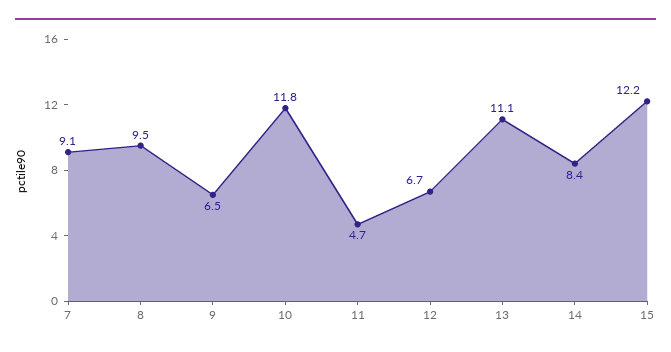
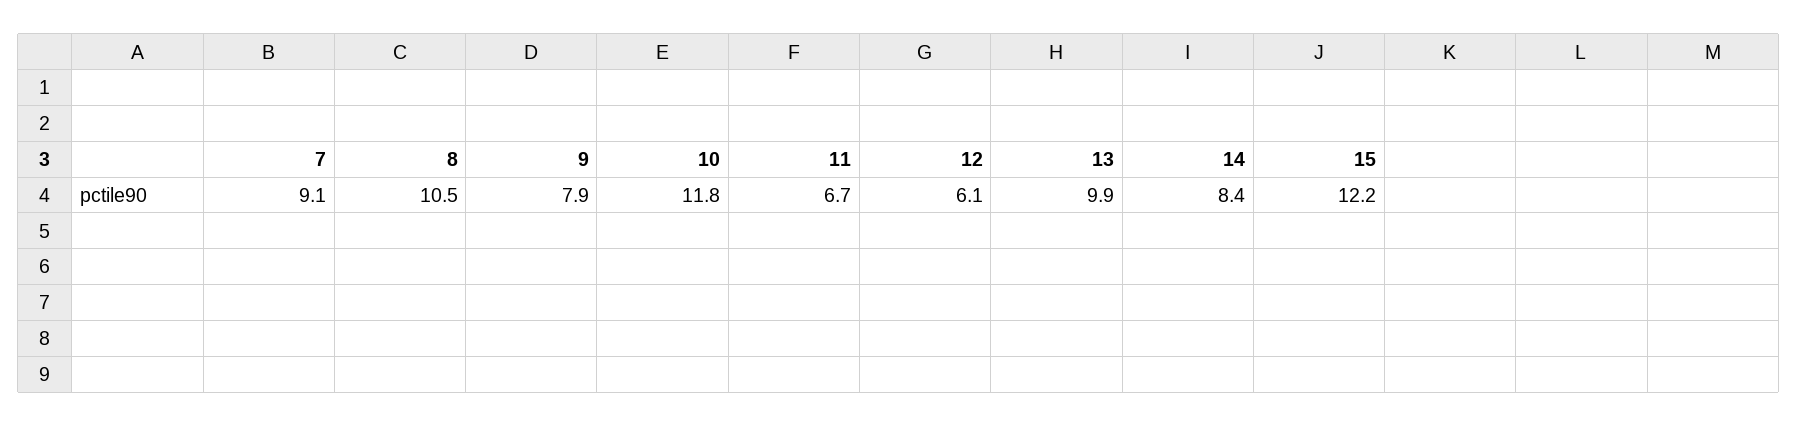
8: 9.5 -> 10.5
9: 6.5 -> 7.9
11: 4.7 -> 6.7
12: 6.7 -> 6.1
13: 11.1 -> 9.9

